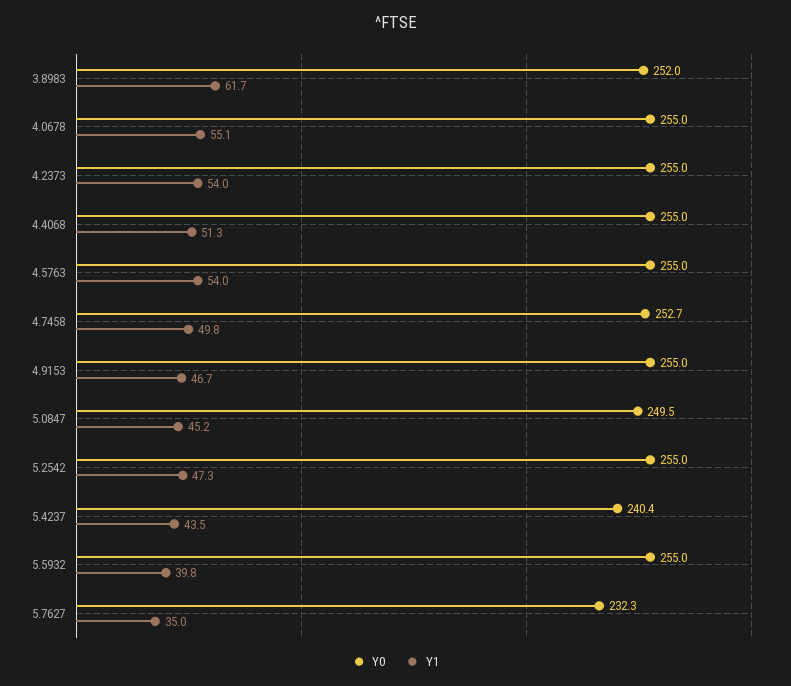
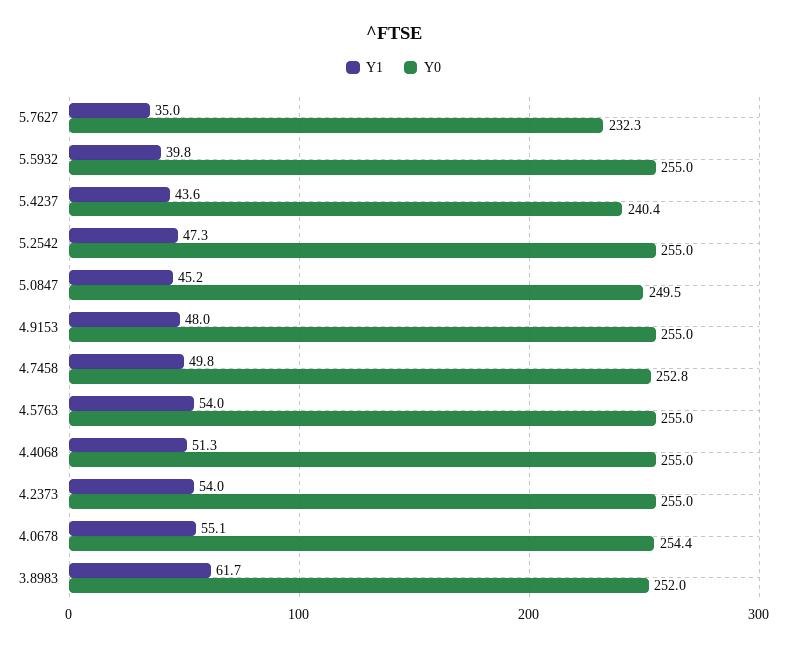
Y0, 4.0678: 255 -> 254.4
Y0, 4.7458: 252.7 -> 252.8
Y1, 4.9153: 46.7 -> 48
Y1, 5.4237: 43.5 -> 43.6

